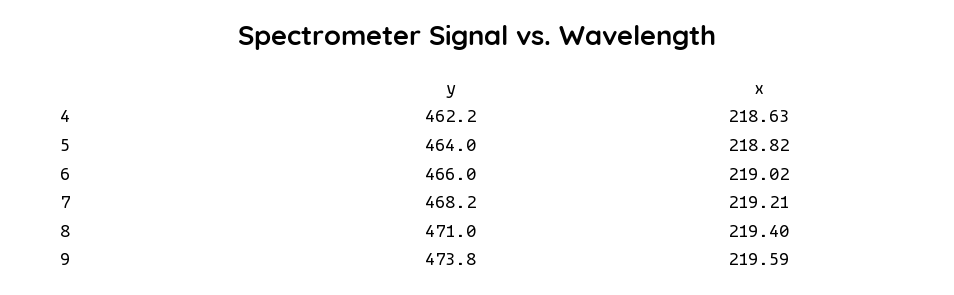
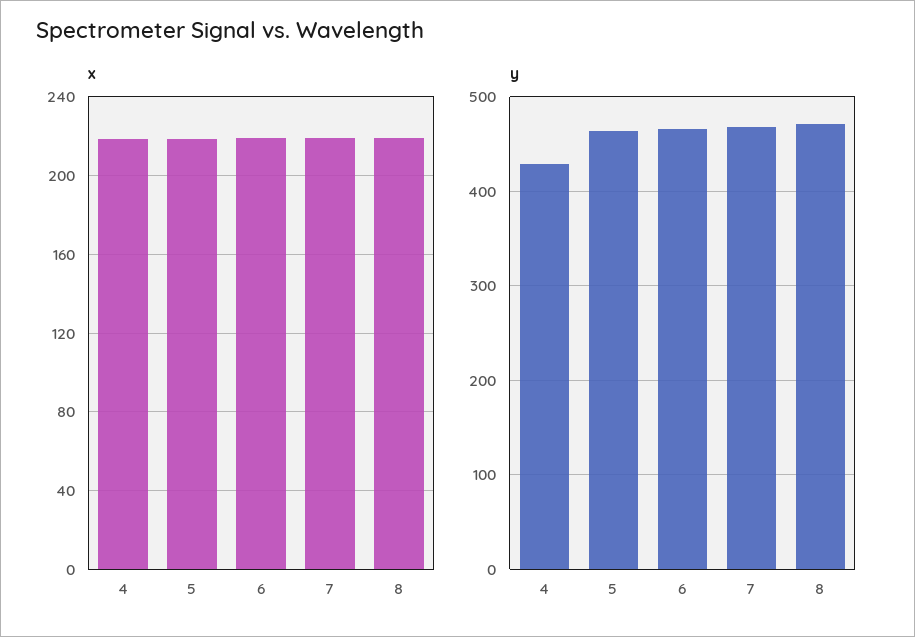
y, 4: 462.2 -> 430
y, 9: 473.8 -> none
x, 9: 219.59 -> none

